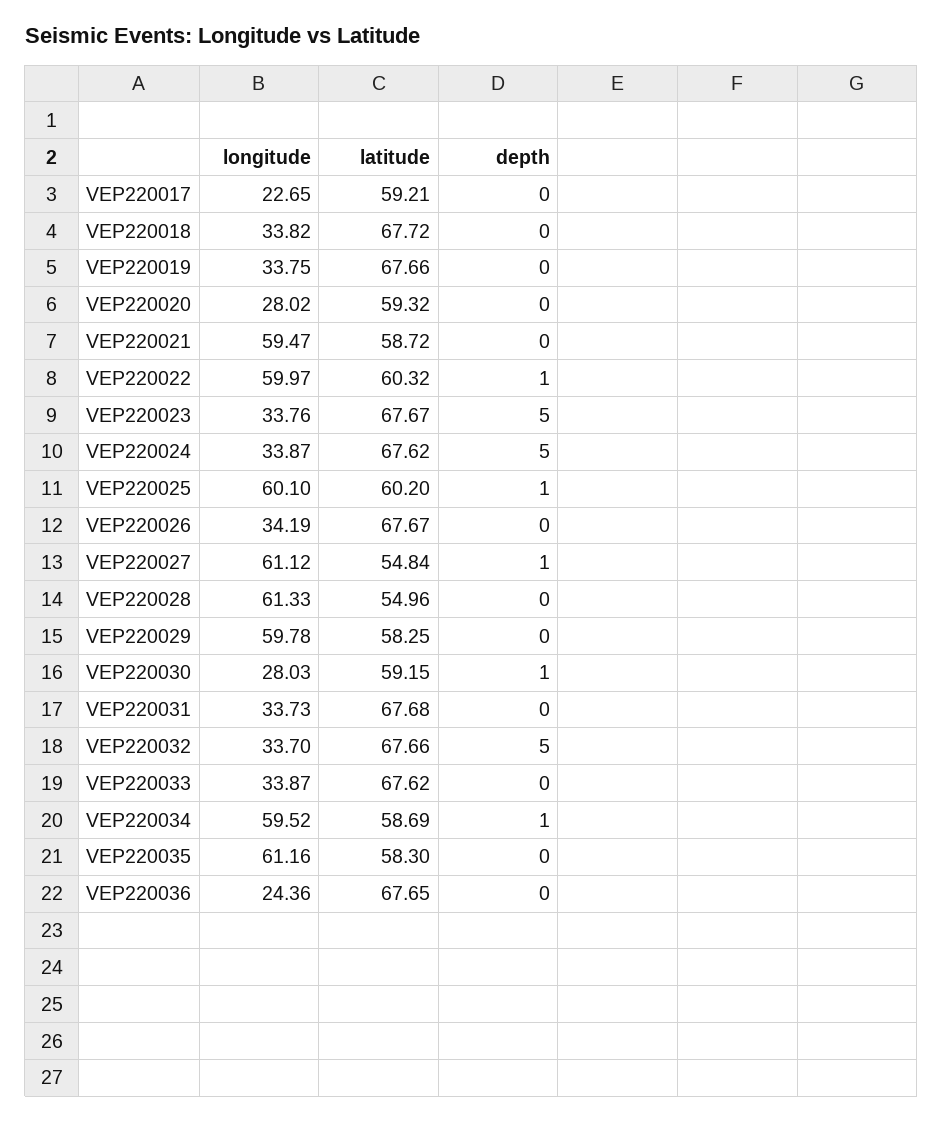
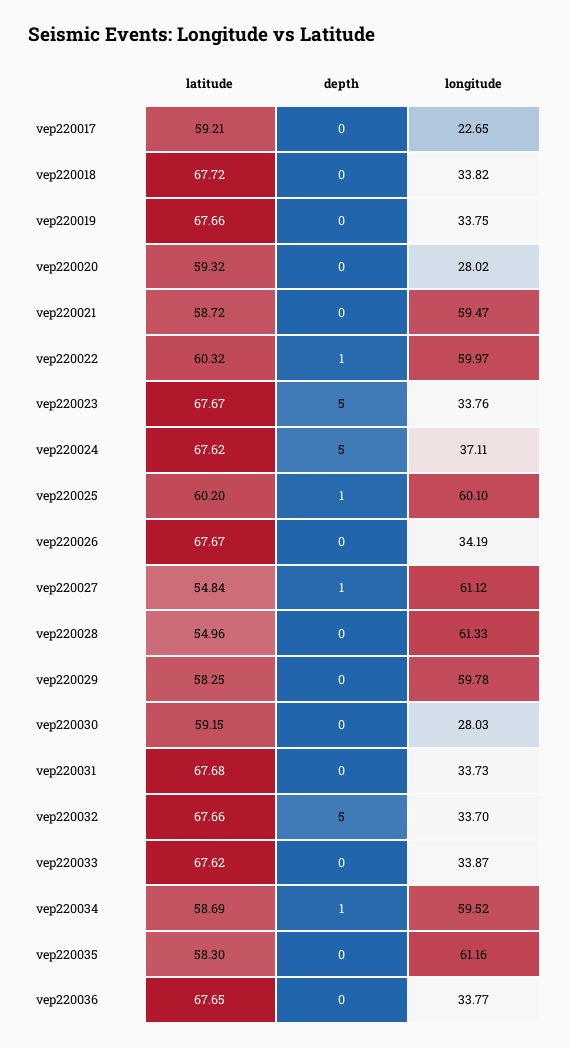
longitude, VEP220024: 33.87 -> 37.11
depth, VEP220030: 1 -> 0
longitude, VEP220036: 24.36 -> 33.77

